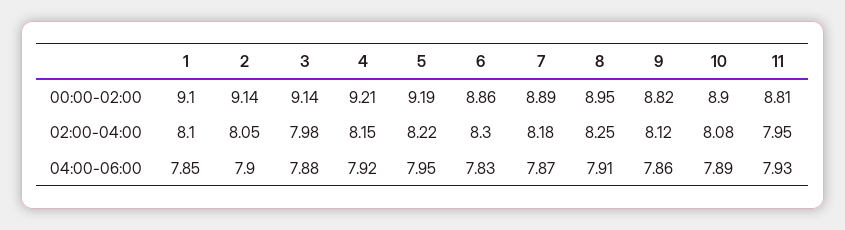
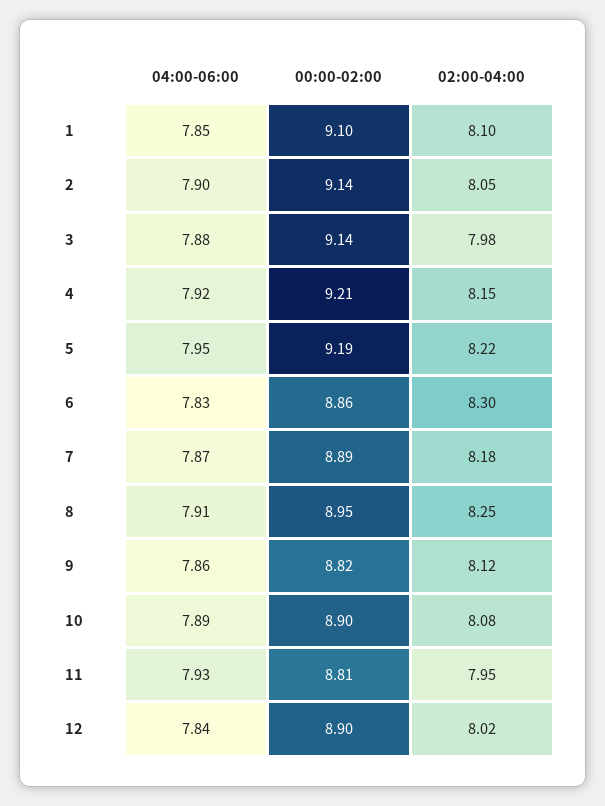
12, 04:00-06:00: none -> 7.84
12, 00:00-02:00: none -> 8.9
12, 02:00-04:00: none -> 8.02

